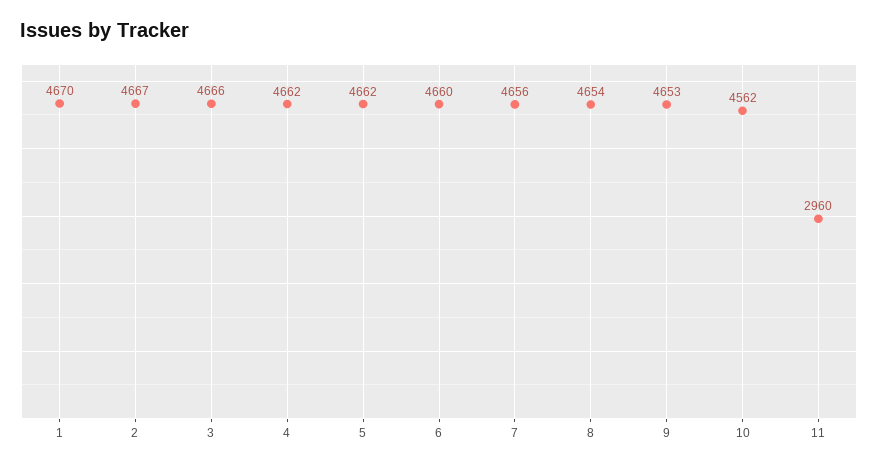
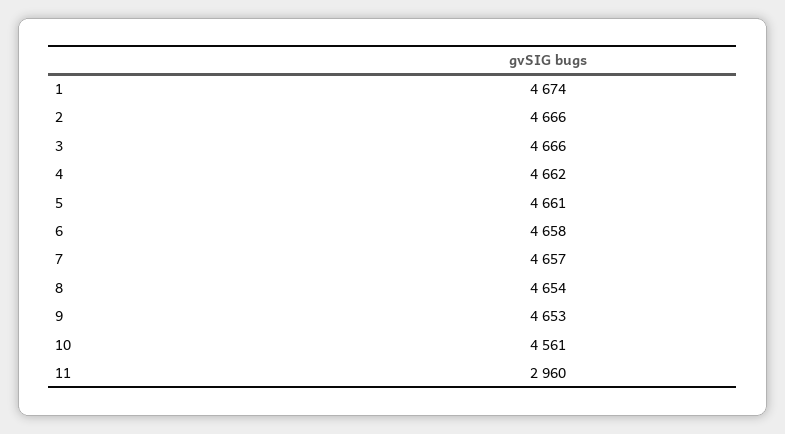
1: 4670 -> 4674
2: 4667 -> 4666
5: 4662 -> 4661
6: 4660 -> 4658
7: 4656 -> 4657
10: 4562 -> 4561

